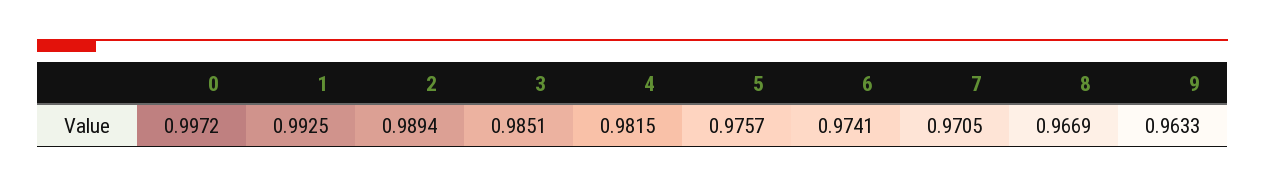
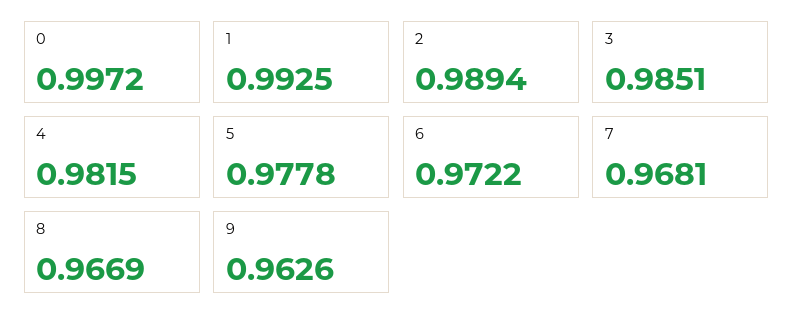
5: 0.9757 -> 0.9778
6: 0.9741 -> 0.9722
7: 0.9705 -> 0.9681
9: 0.9633 -> 0.9626

